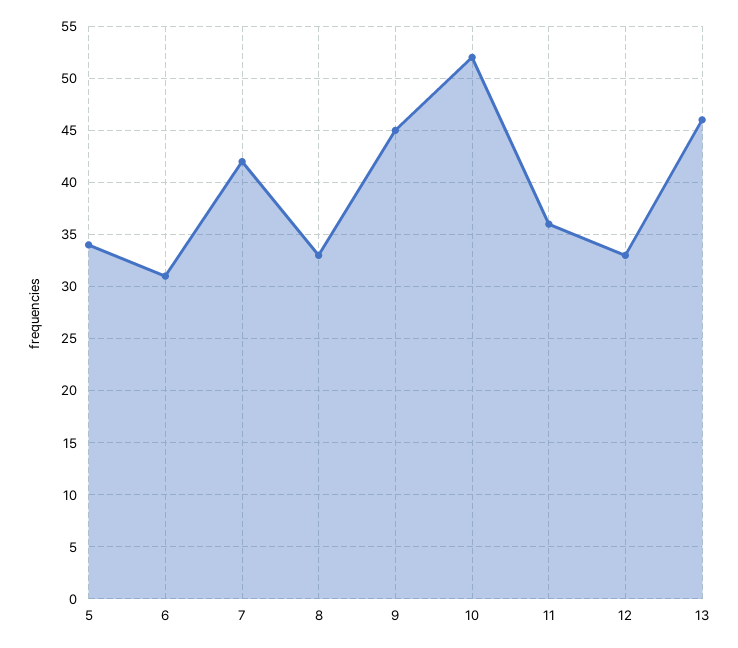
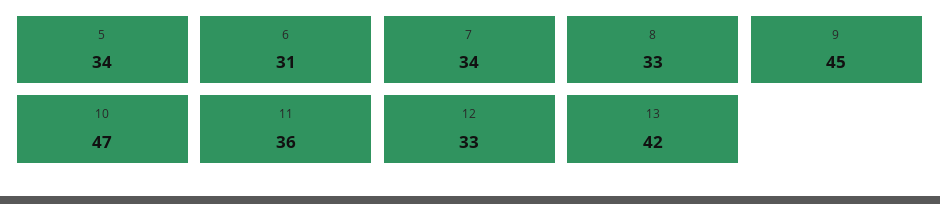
7: 42 -> 34
10: 52 -> 47
13: 46 -> 42

